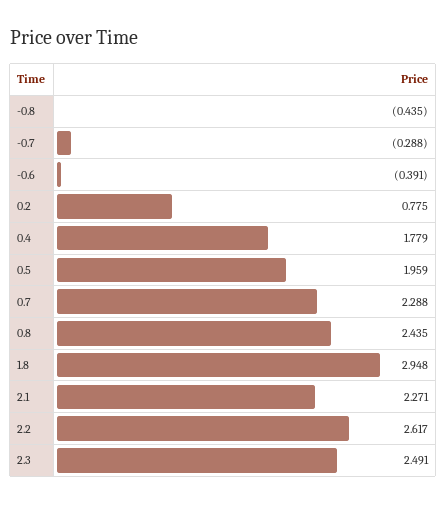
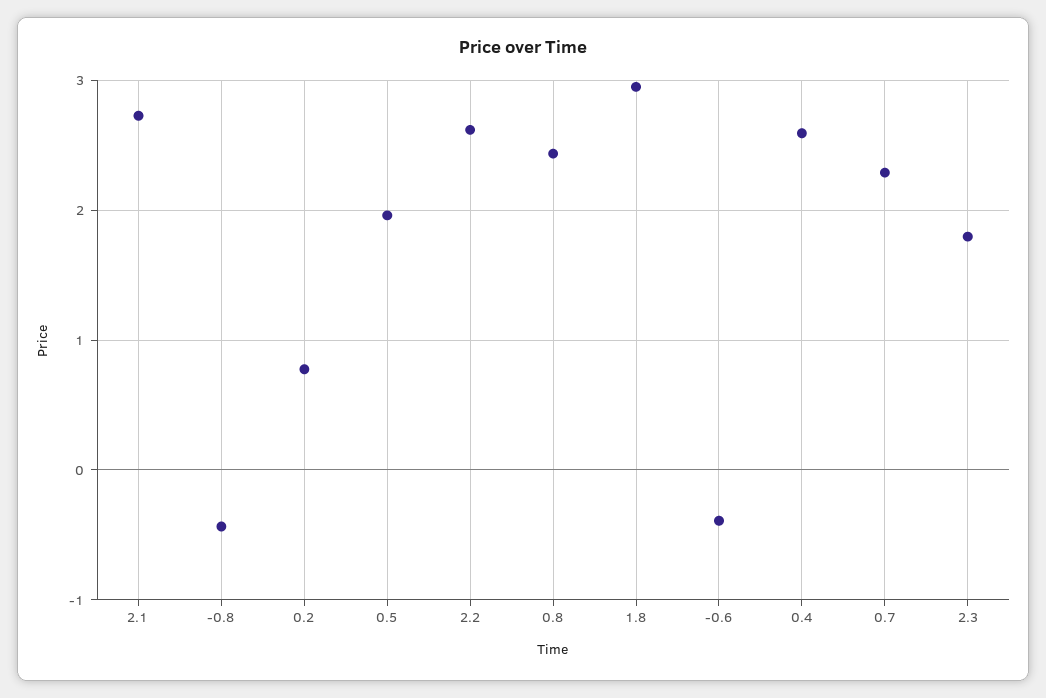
-0.7: -0.288 -> none
0.4: 1.779 -> 2.6
2.1: 2.271 -> 2.7
2.3: 2.491 -> 1.8

